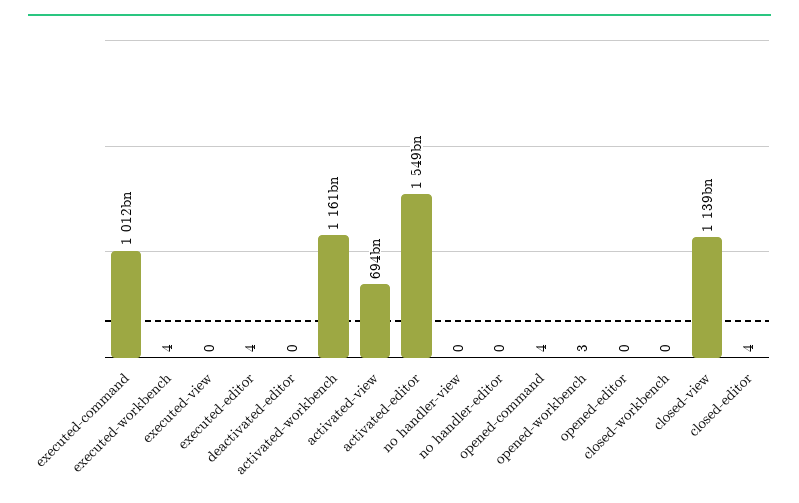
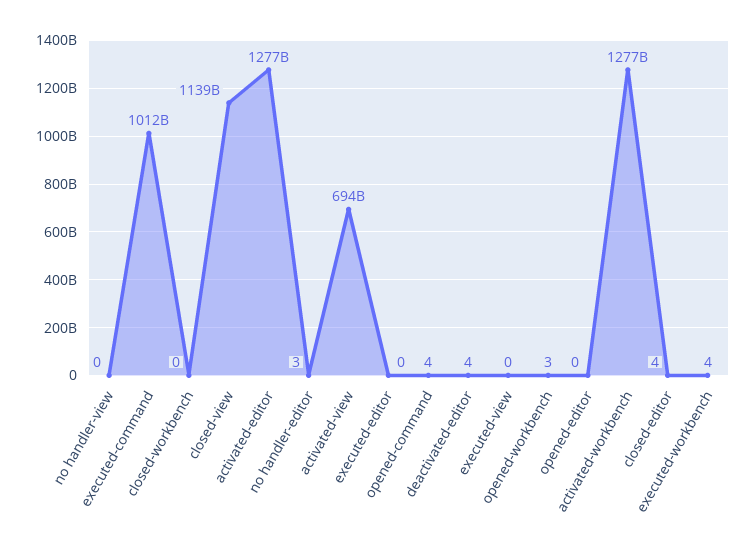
executed-editor: 4 -> 0
deactivated-editor: 0 -> 4
activated-workbench: 1161000000000 -> 1277000000000
activated-editor: 1549000000000 -> 1277000000000
no handler-editor: 0 -> 3

